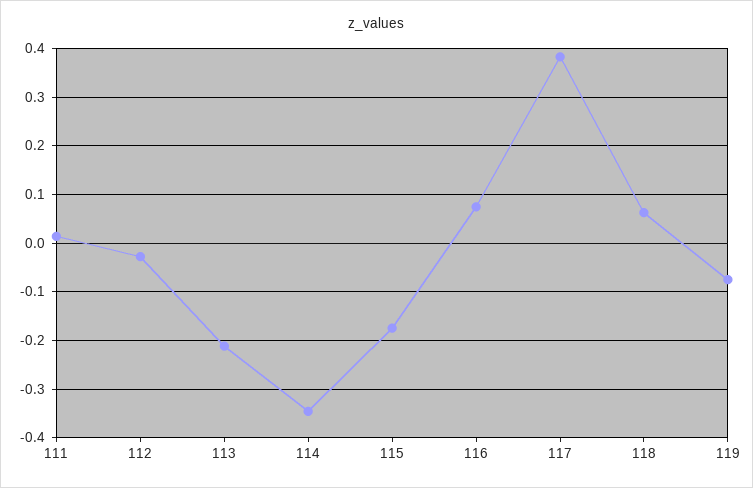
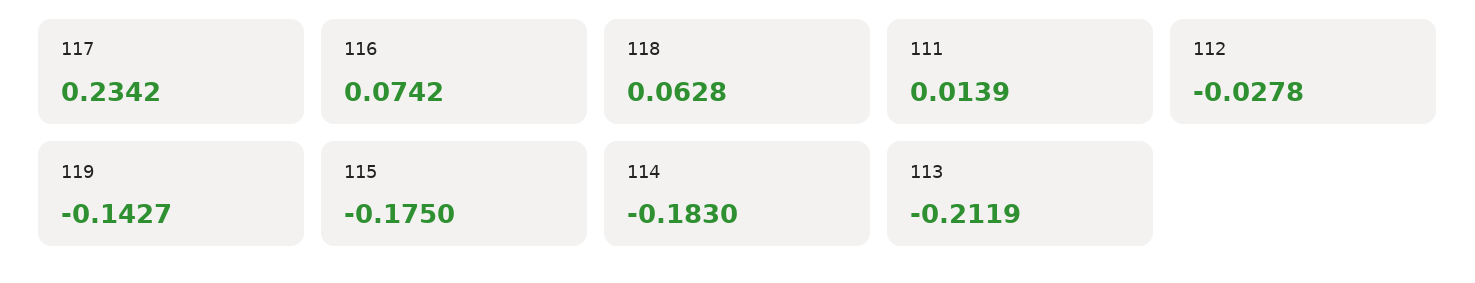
114: -0.34 -> -0.183
117: 0.38 -> 0.2342
119: -0.08 -> -0.1427

